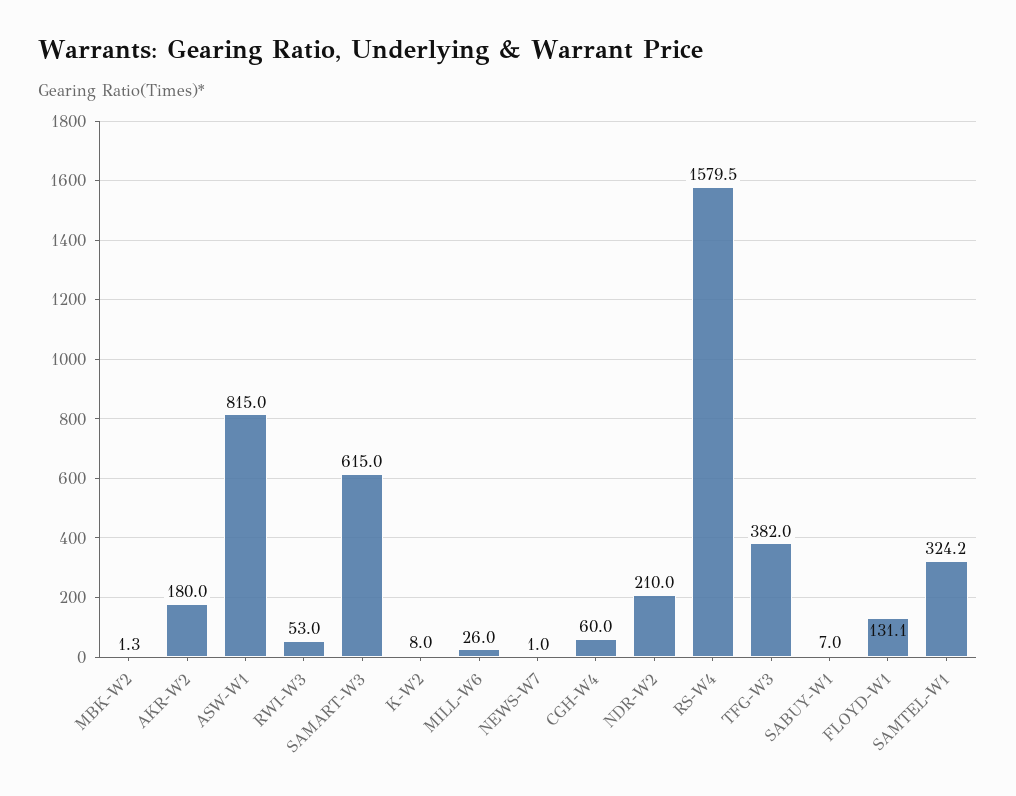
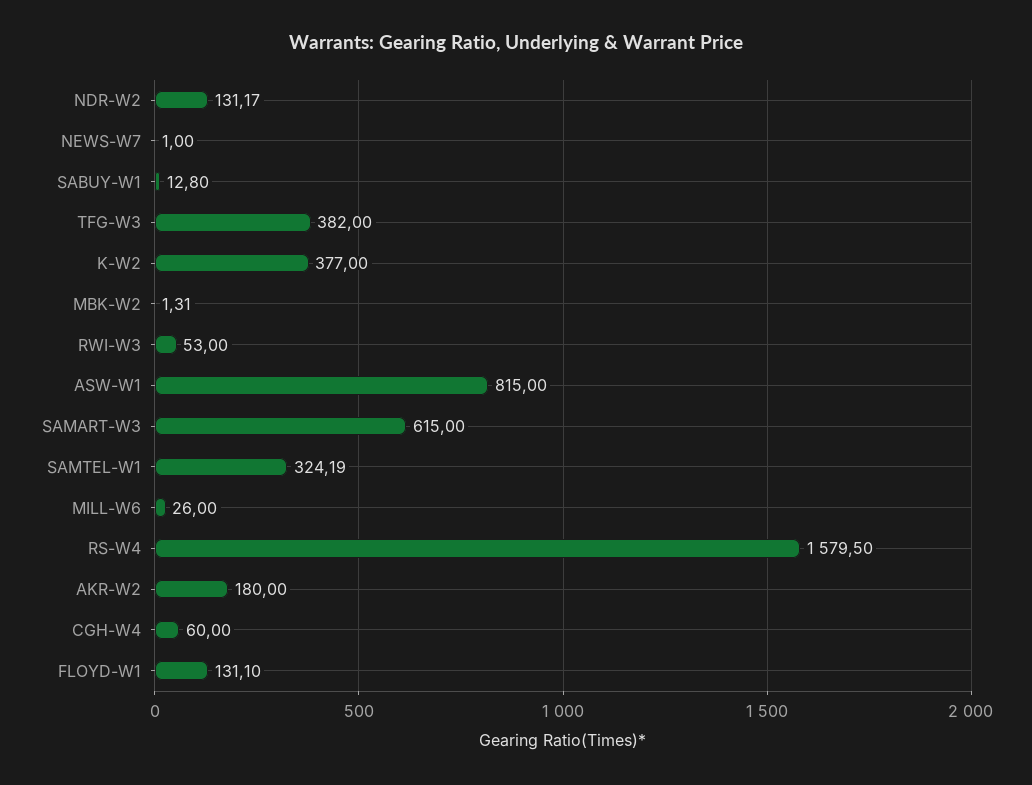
K-W2: 8 -> 377
NDR-W2: 210 -> 131.17
SABUY-W1: 7 -> 12.8

